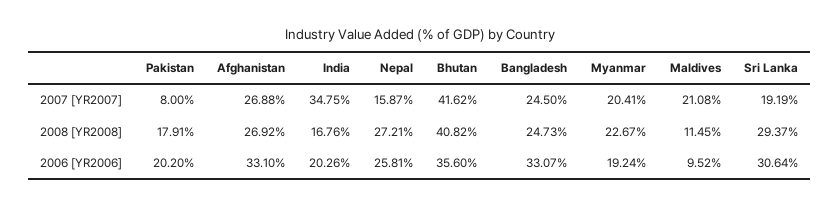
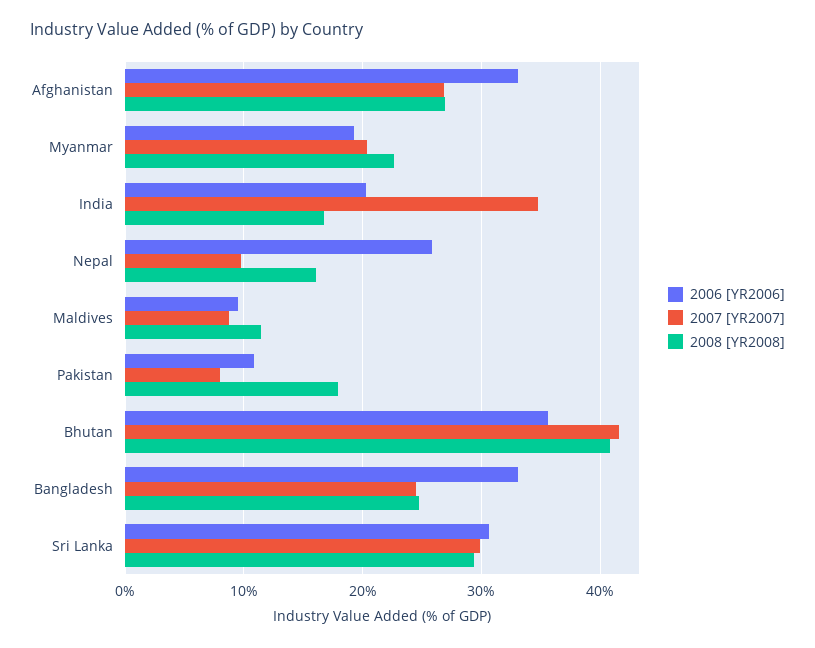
2007 [YR2007], Nepal: 15.87 -> 10
2007 [YR2007], Maldives: 21.08 -> 9
2007 [YR2007], Sri Lanka: 19.19 -> 30
2008 [YR2008], Nepal: 27.21 -> 16
2006 [YR2006], Pakistan: 20.2 -> 11

